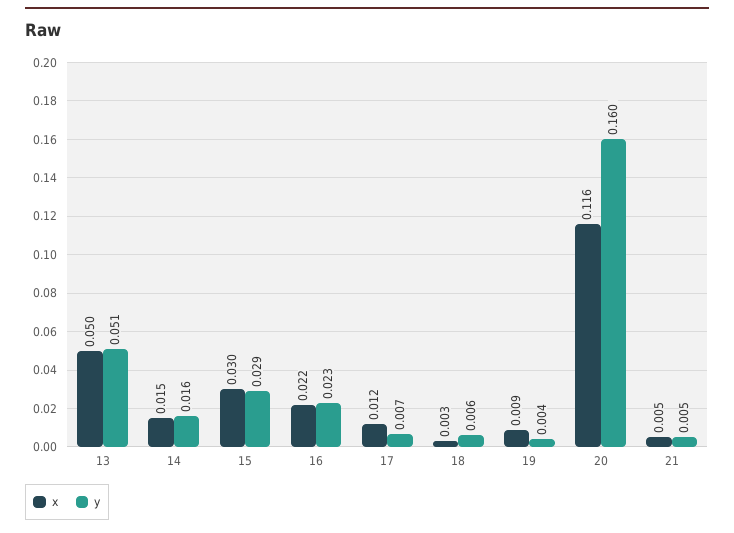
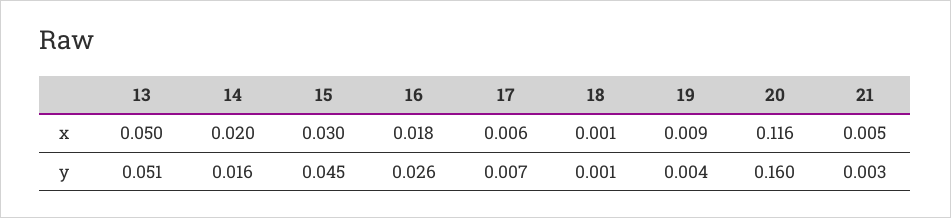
x, 14: 0.015 -> 0.02
y, 15: 0.029 -> 0.045
x, 16: 0.022 -> 0.018
y, 16: 0.023 -> 0.026
x, 17: 0.012 -> 0.006
x, 18: 0.003 -> 0.001
y, 18: 0.006 -> 0.001
y, 21: 0.005 -> 0.003

